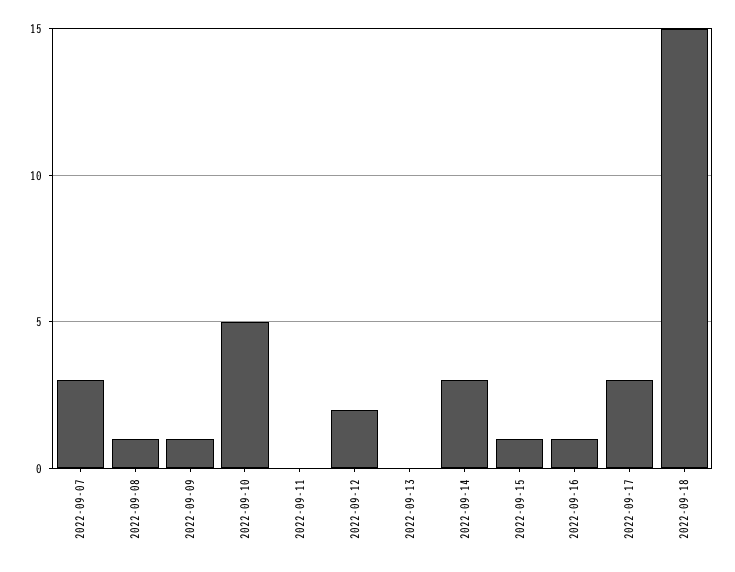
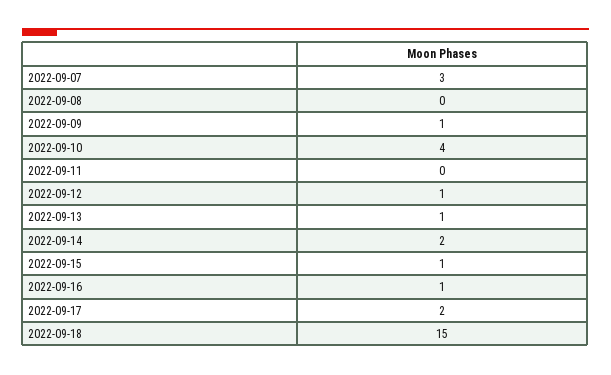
2022-09-08: 1 -> 0
2022-09-10: 5 -> 4
2022-09-12: 2 -> 1
2022-09-13: 0 -> 1
2022-09-14: 3 -> 2
2022-09-17: 3 -> 2

